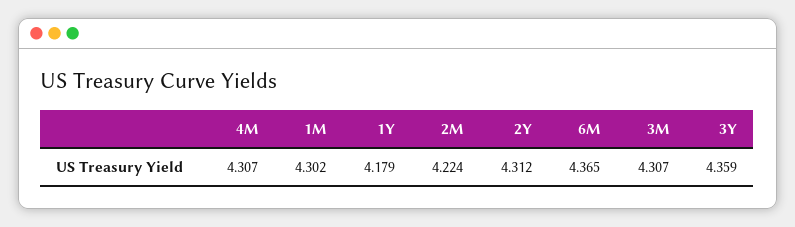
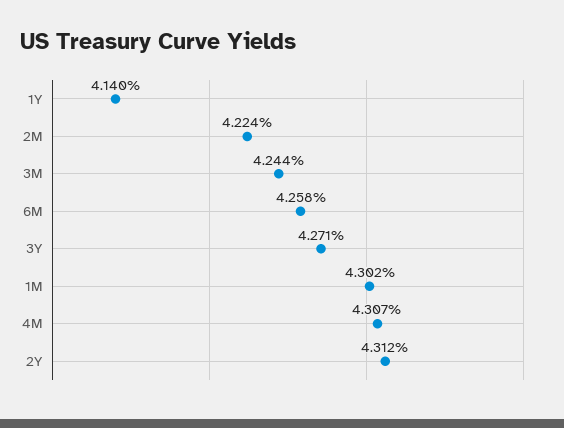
1Y: 4.179 -> 4.14
6M: 4.365 -> 4.258
3M: 4.307 -> 4.244
3Y: 4.359 -> 4.271

